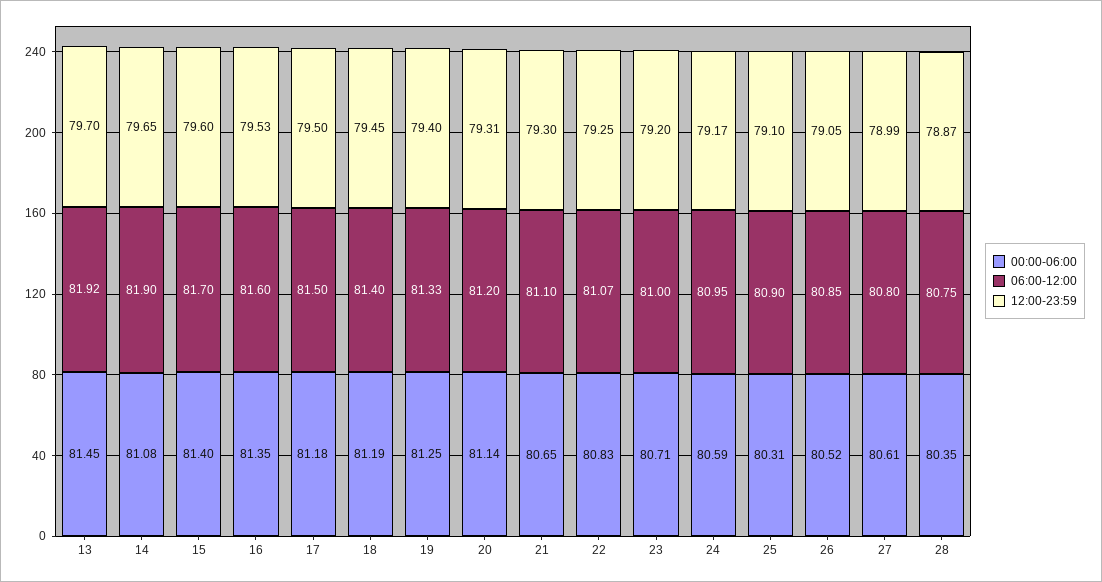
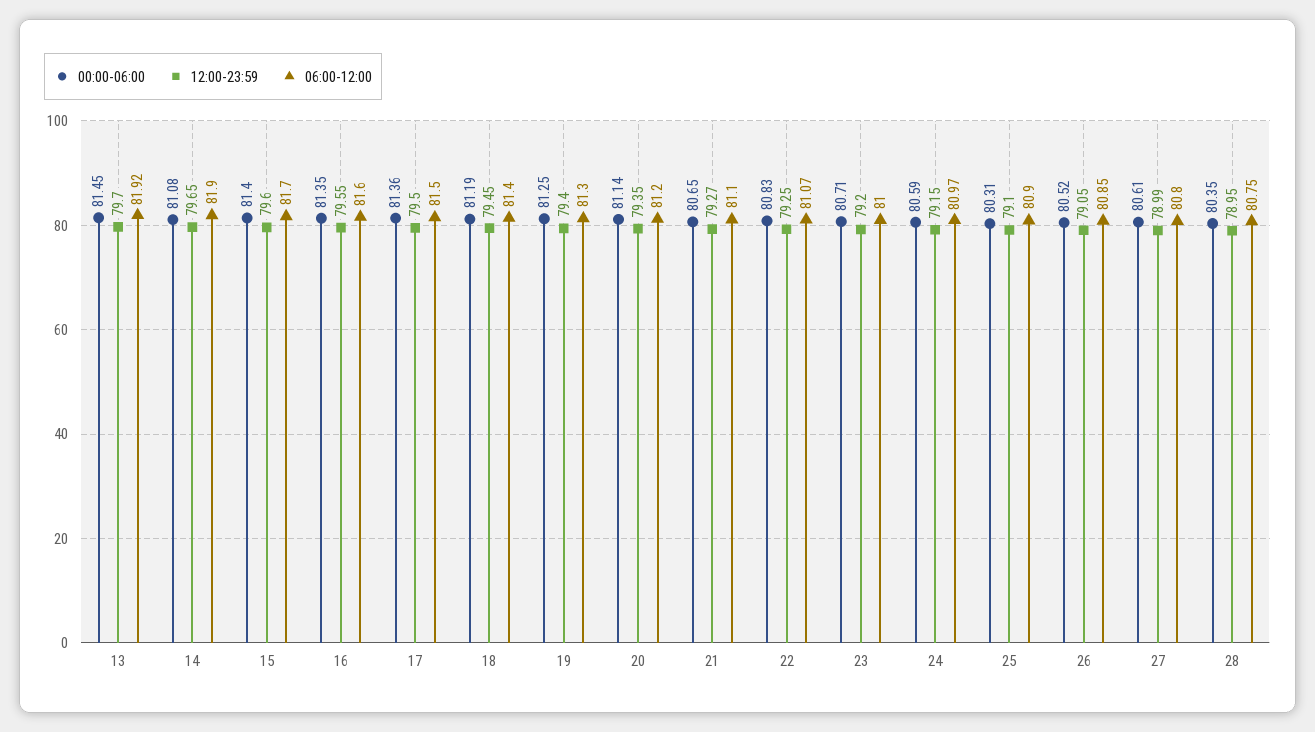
12:00-23:59, 16: 79.53 -> 79.55
00:00-06:00, 17: 81.18 -> 81.36
06:00-12:00, 19: 81.33 -> 81.3
12:00-23:59, 20: 79.31 -> 79.35
12:00-23:59, 21: 79.3 -> 79.27
06:00-12:00, 24: 80.95 -> 80.97
12:00-23:59, 24: 79.17 -> 79.15
12:00-23:59, 28: 78.87 -> 78.95

